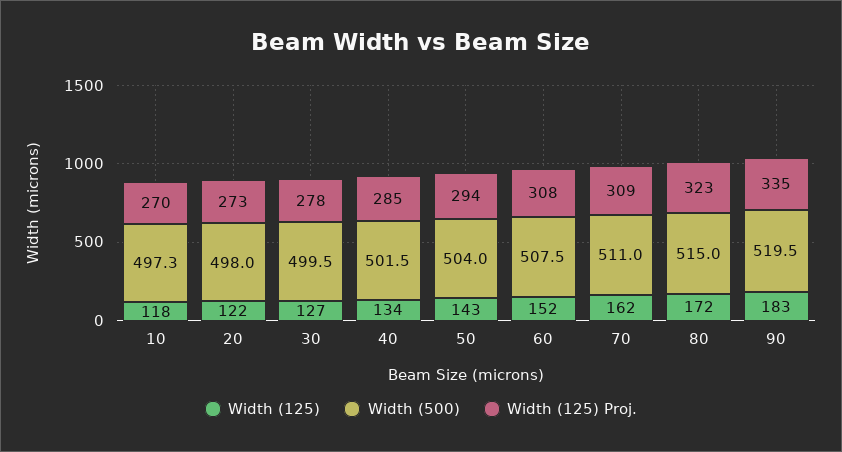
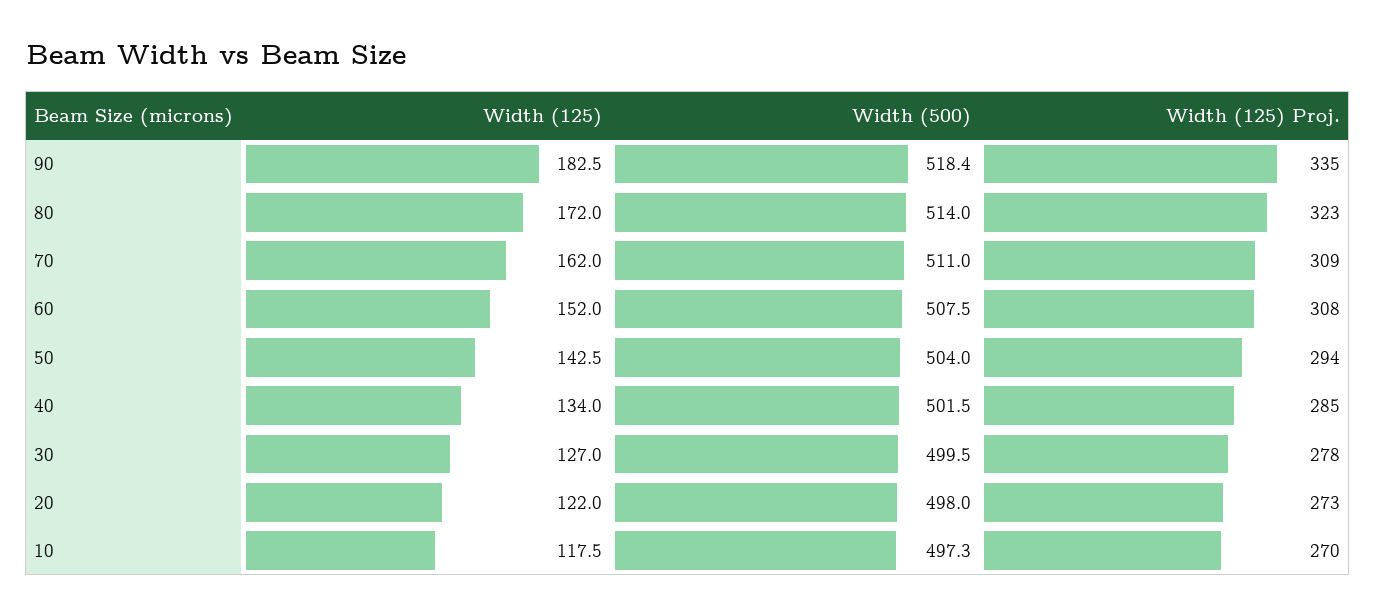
Width (500), 80: 515 -> 514
Width (500), 90: 519.5 -> 518.4

